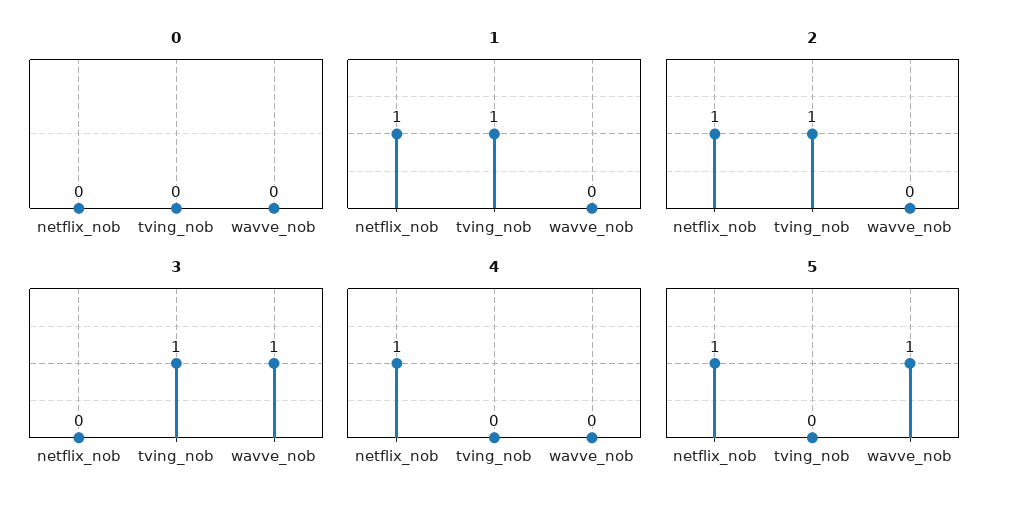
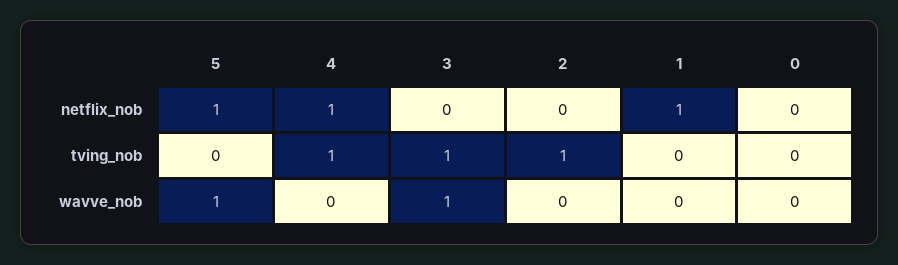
1, tving_nob: 1 -> 0
2, netflix_nob: 1 -> 0
4, tving_nob: 0 -> 1

